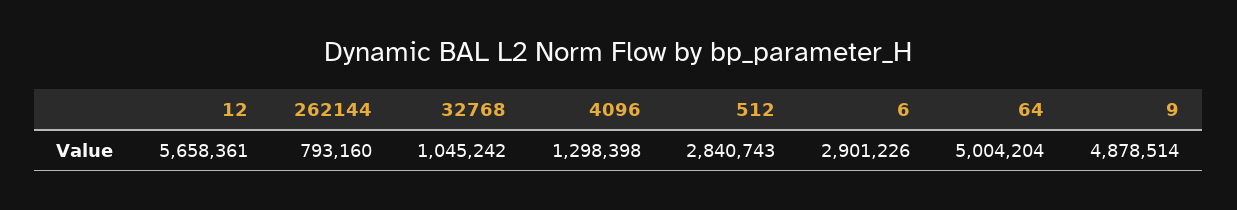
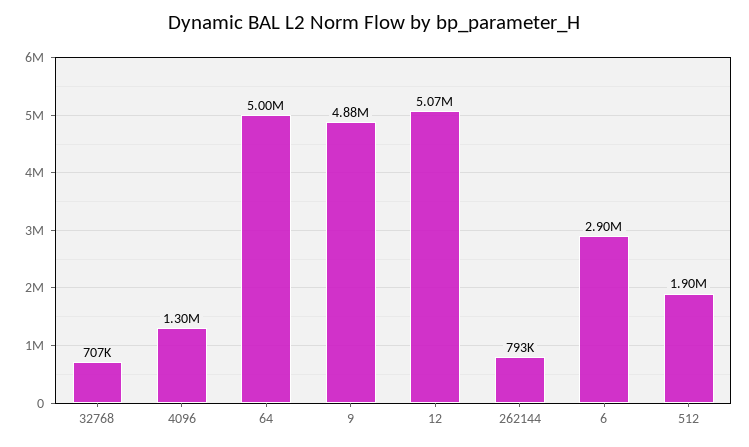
12: 5658361 -> 5070000
32768: 1045242 -> 707000
512: 2840743 -> 1900000

